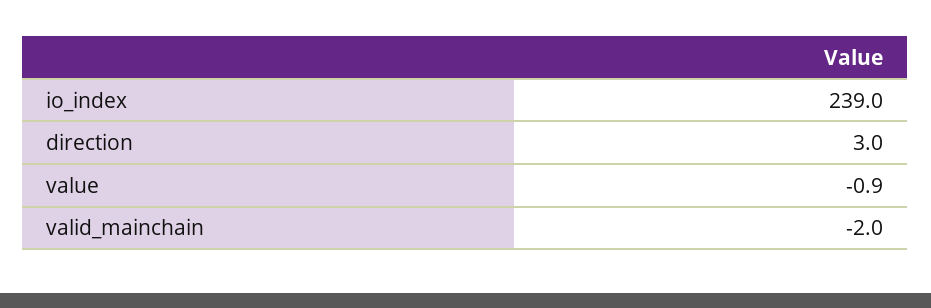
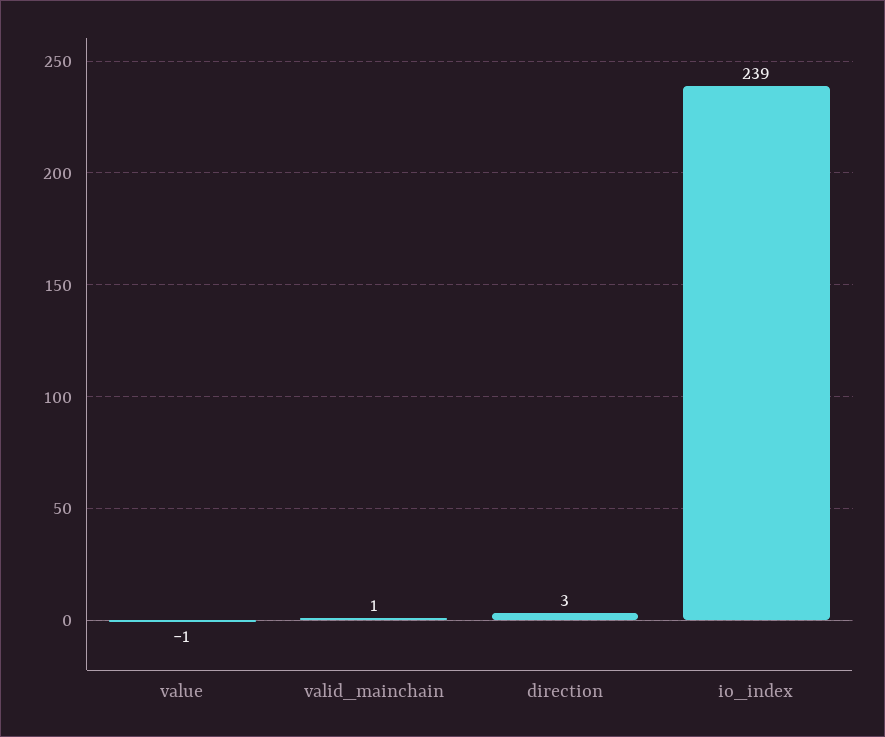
valid_mainchain: -2 -> 1

